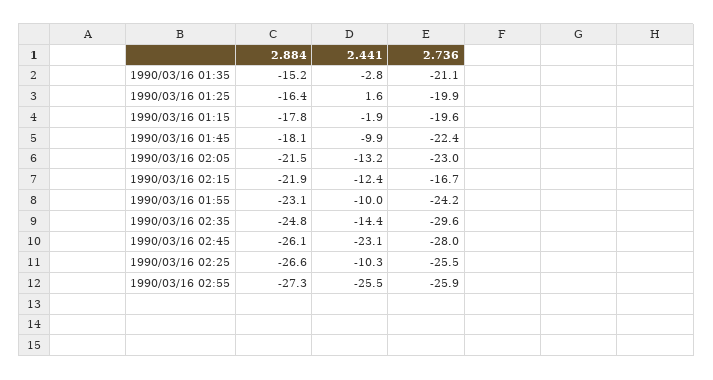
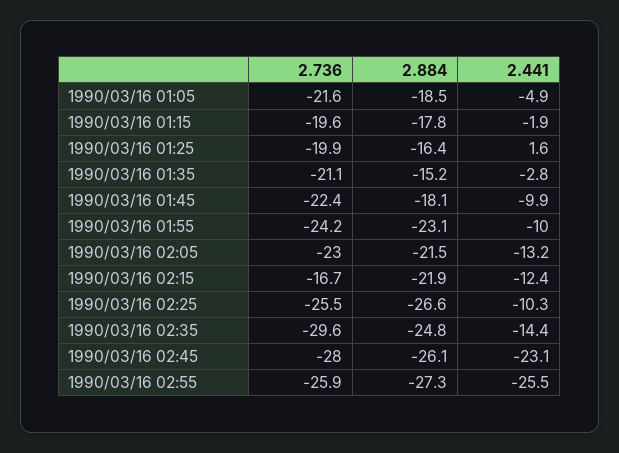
2.736, 1990/03/16 01:05: none -> -21.6
2.884, 1990/03/16 01:05: none -> -18.5
2.441, 1990/03/16 01:05: none -> -4.9

